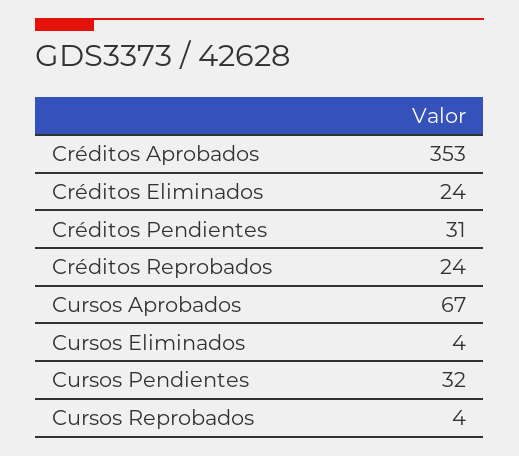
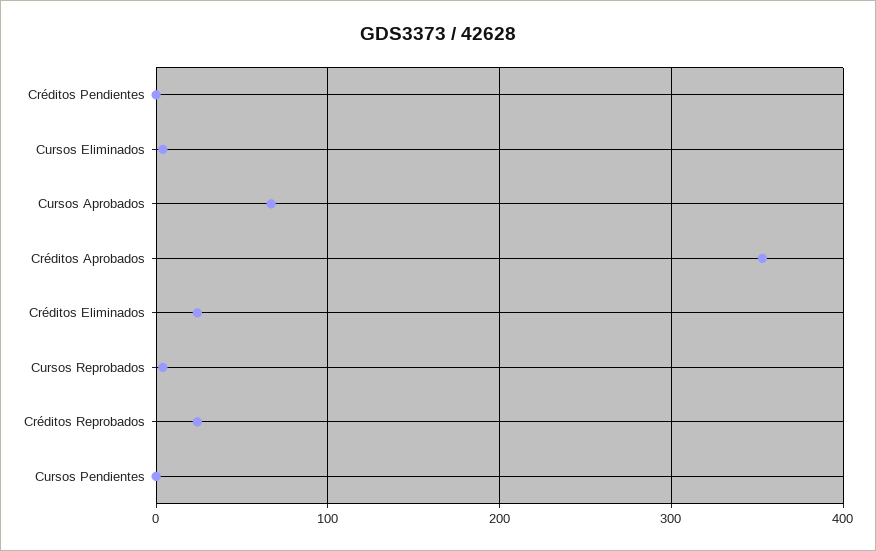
Créditos Pendientes: 31 -> 0
Cursos Pendientes: 32 -> 0

